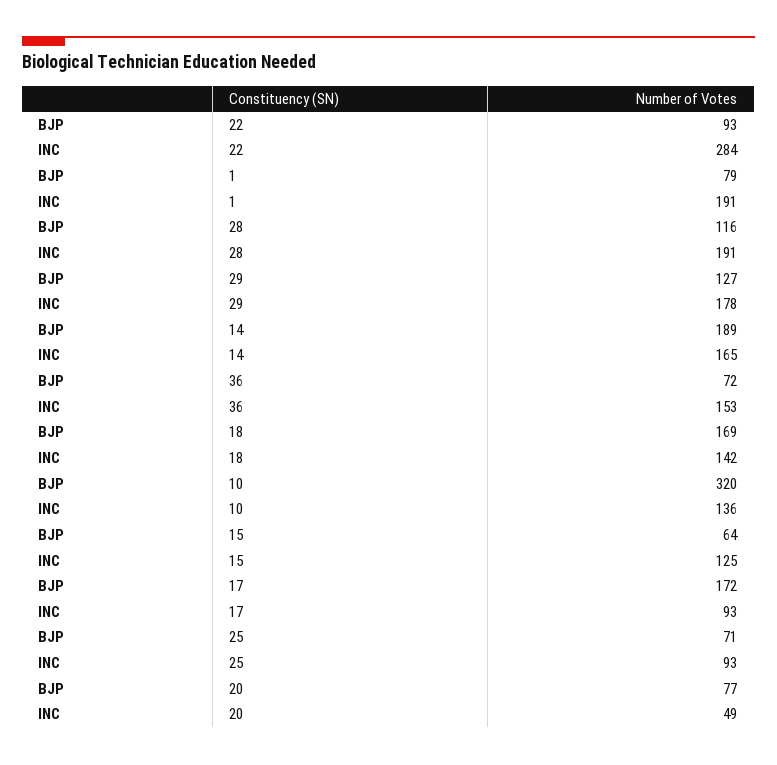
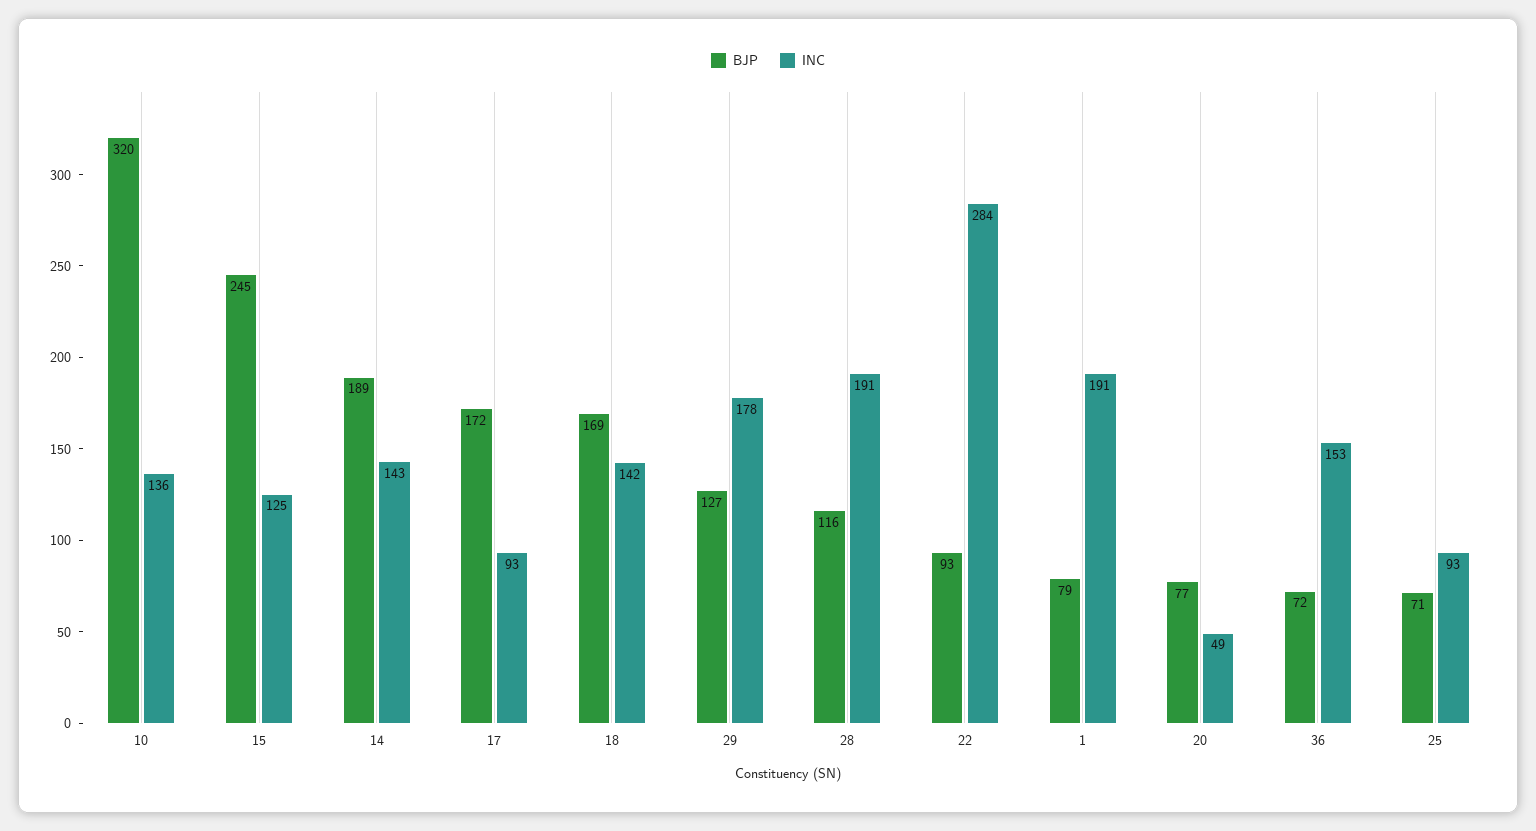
INC, 14: 165 -> 143
BJP, 15: 64 -> 245

